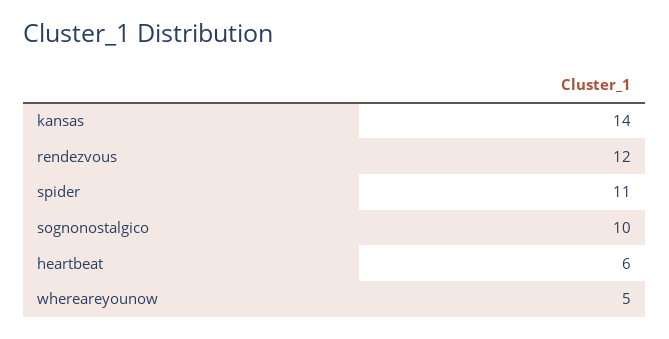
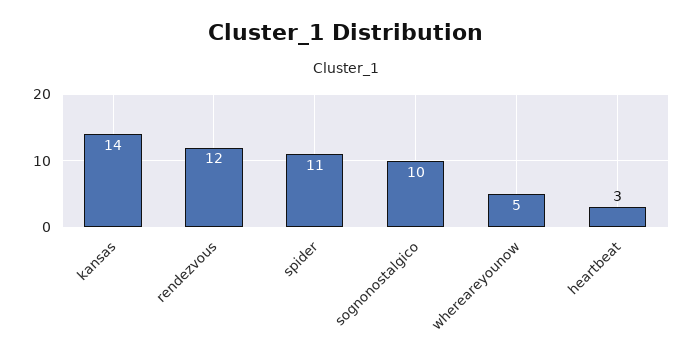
heartbeat: 6 -> 3

